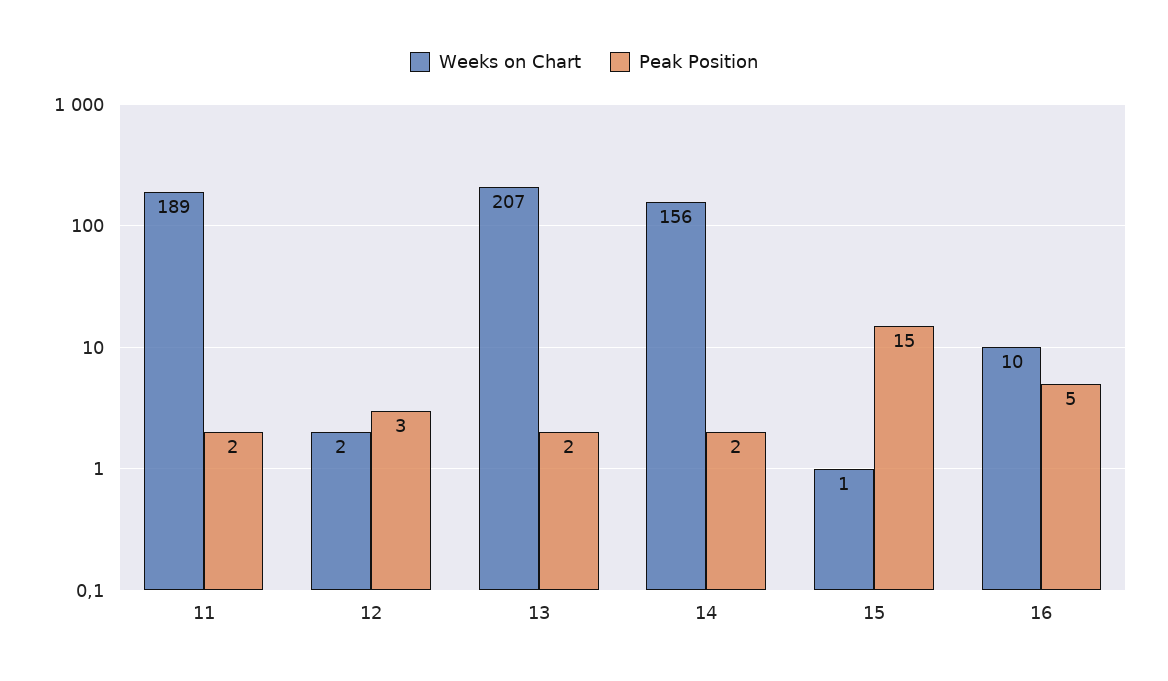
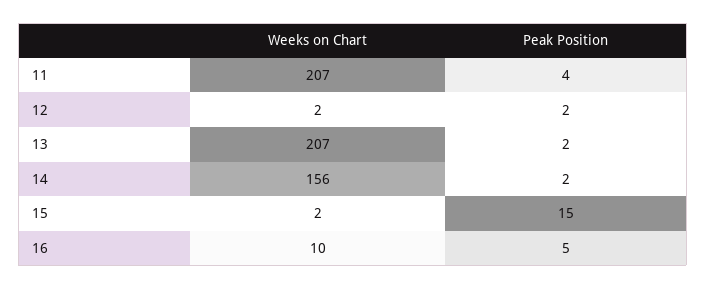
Weeks on Chart, 11: 189 -> 207
Peak Position, 11: 2 -> 4
Peak Position, 12: 3 -> 2
Weeks on Chart, 15: 1 -> 2

